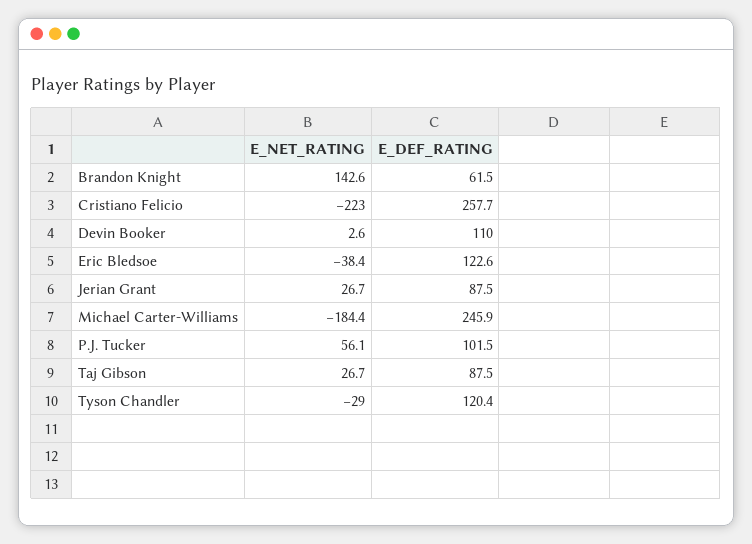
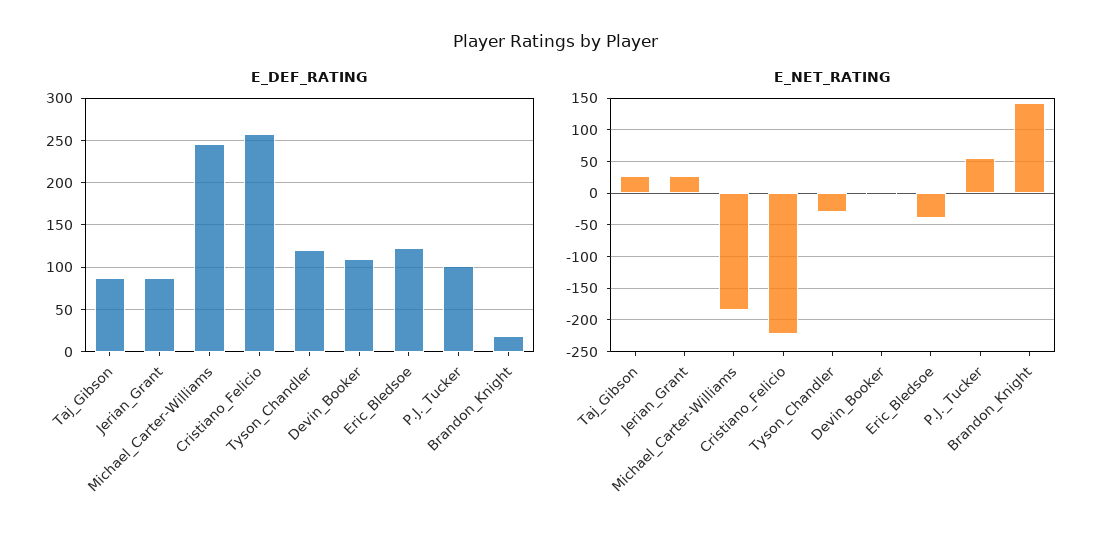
E_DEF_RATING, Brandon Knight: 61.5 -> 20

